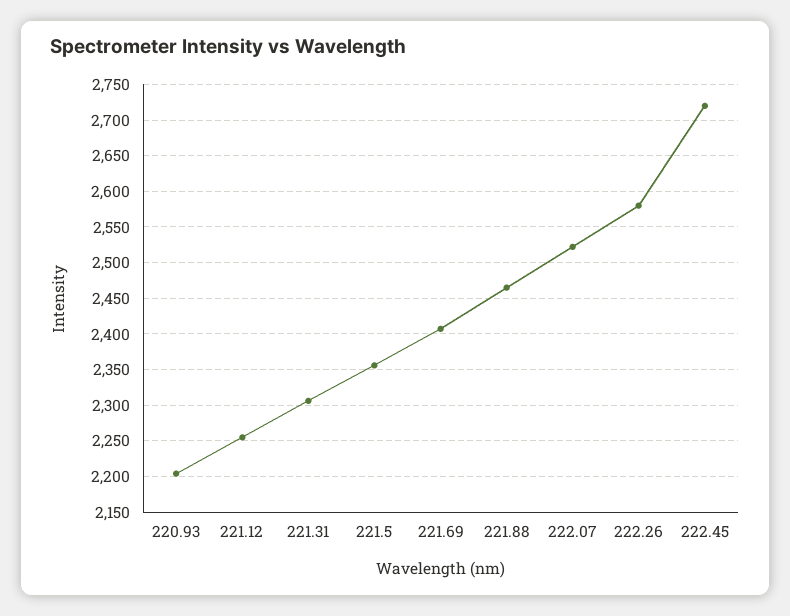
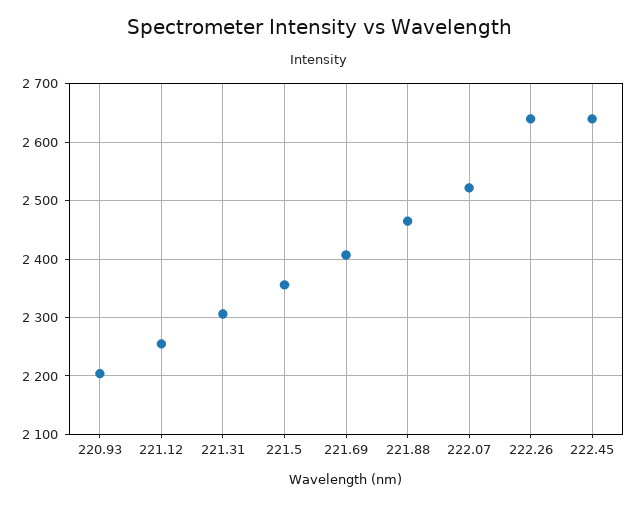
222.26: 2580 -> 2640
222.45: 2720 -> 2640

